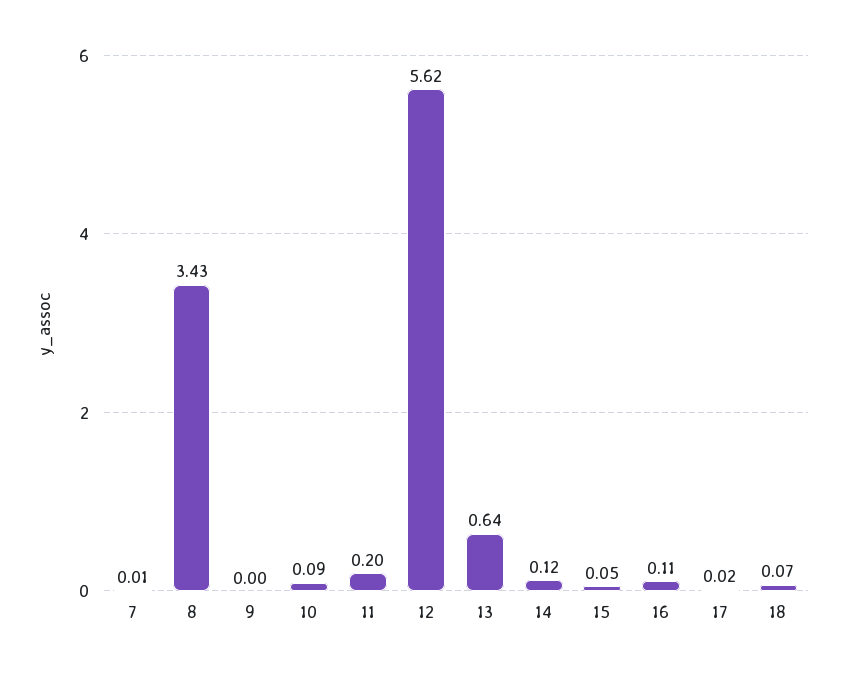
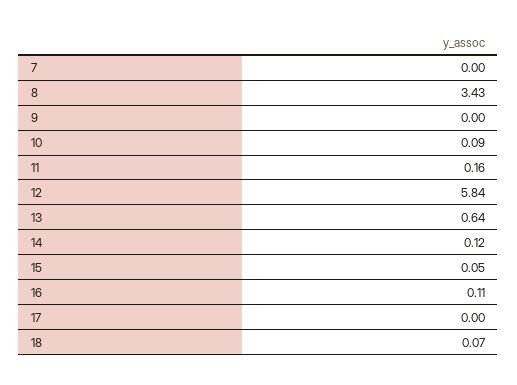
7: 0.01 -> 0
11: 0.2 -> 0.16
12: 5.62 -> 5.84
17: 0.02 -> 0

